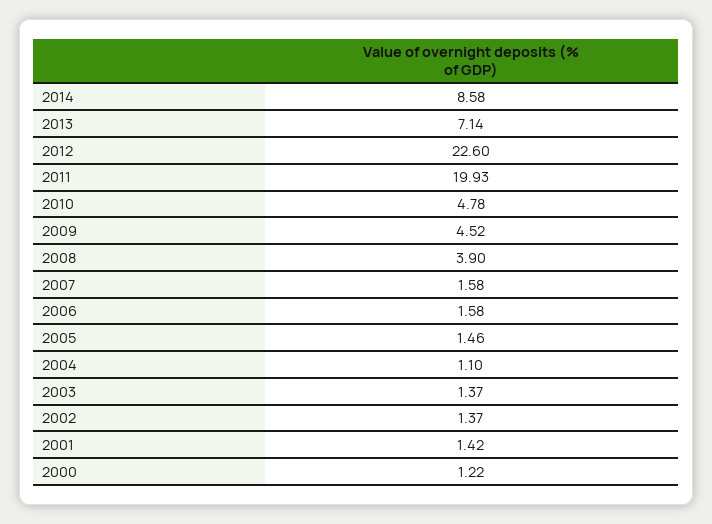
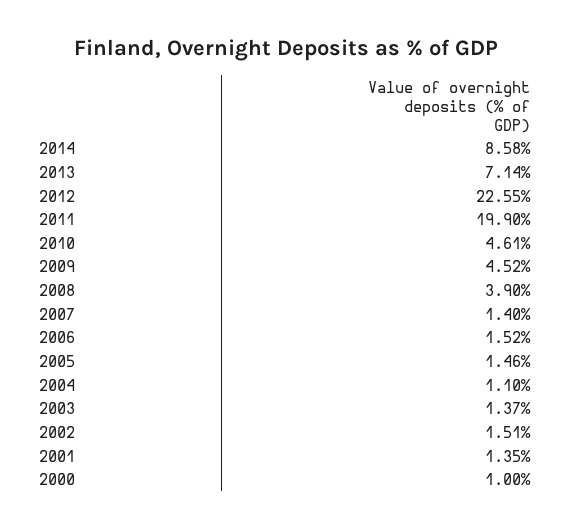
2012: 22.6 -> 22.55
2011: 19.93 -> 19.9
2010: 4.78 -> 4.61
2007: 1.58 -> 1.4
2006: 1.58 -> 1.52
2002: 1.37 -> 1.51
2001: 1.42 -> 1.35
2000: 1.22 -> 1

